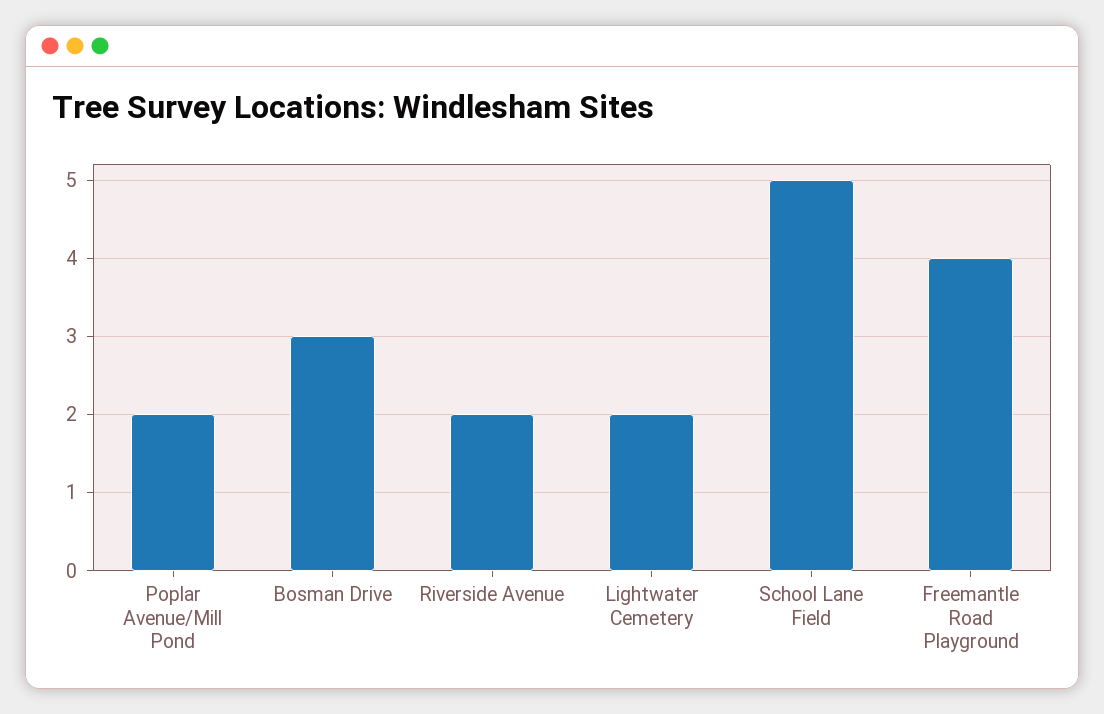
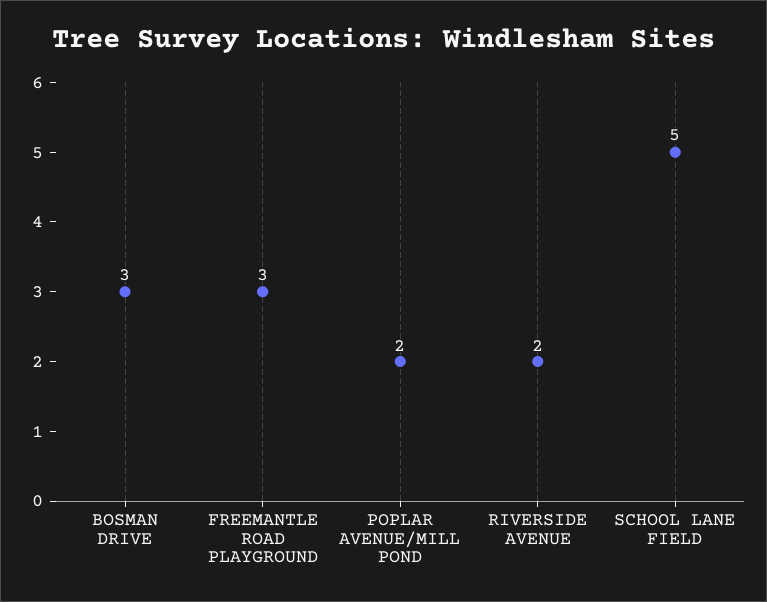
Lightwater Cemetery: 2 -> none
Freemantle Road Playground: 4 -> 3

